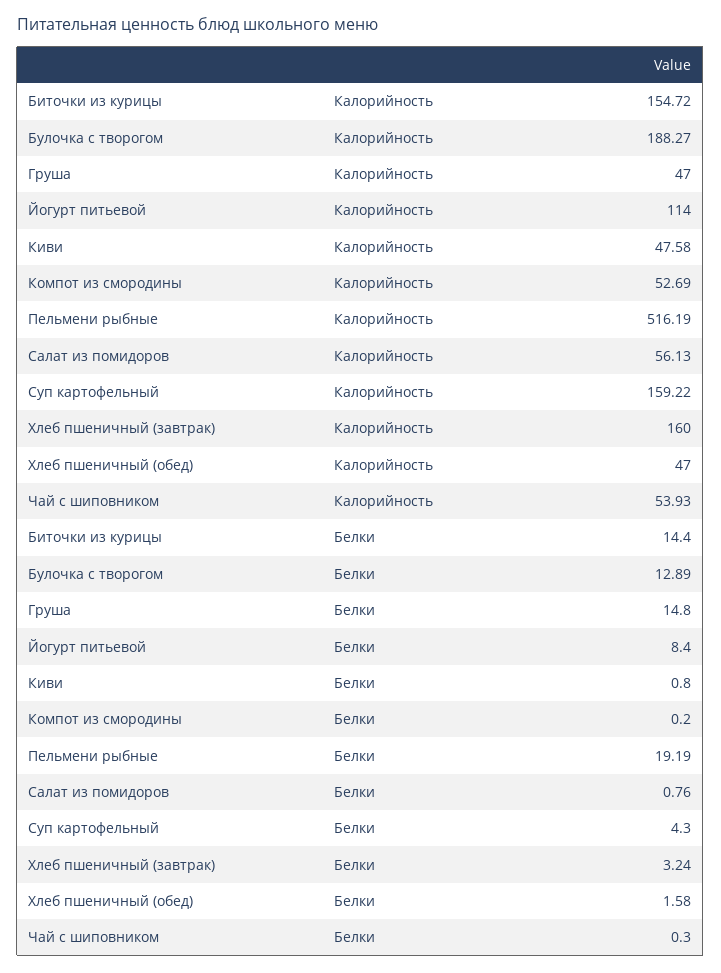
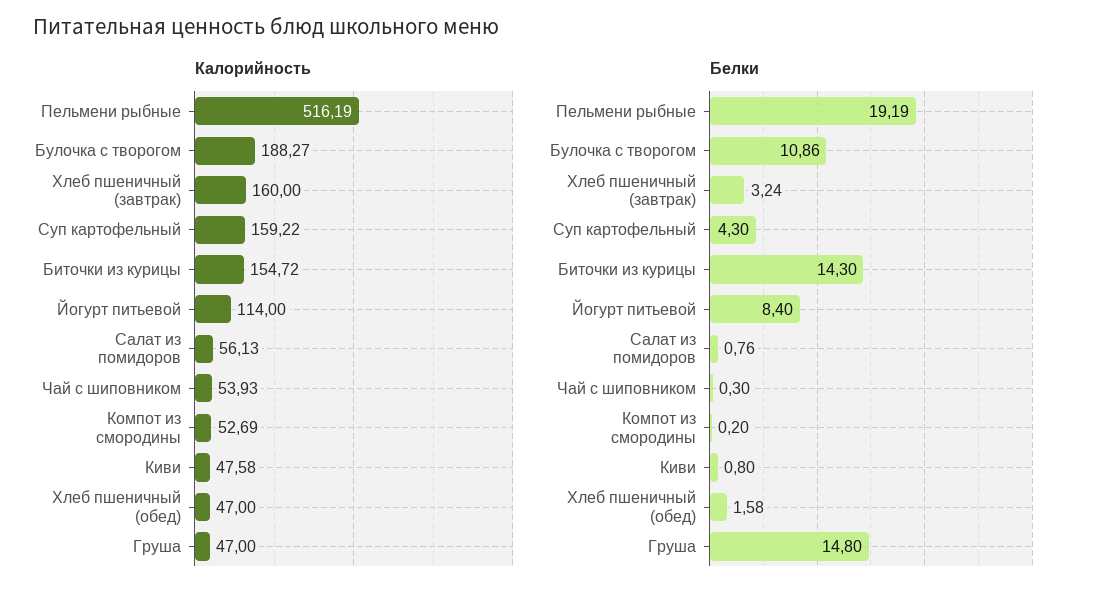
Белки, Биточки из курицы: 14.4 -> 14.3
Белки, Булочка с творогом: 12.89 -> 10.86

